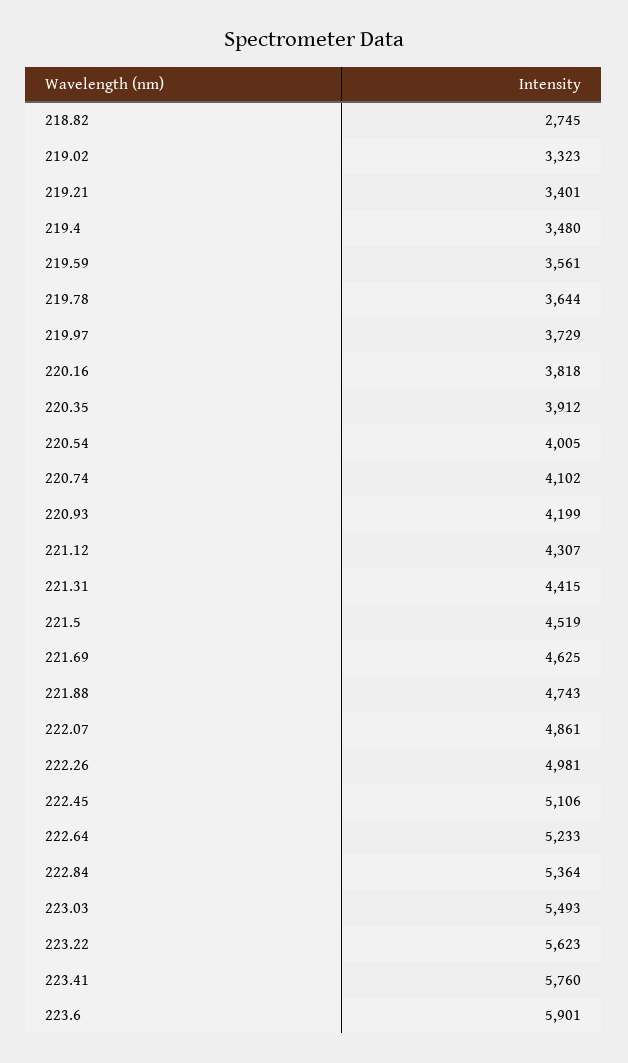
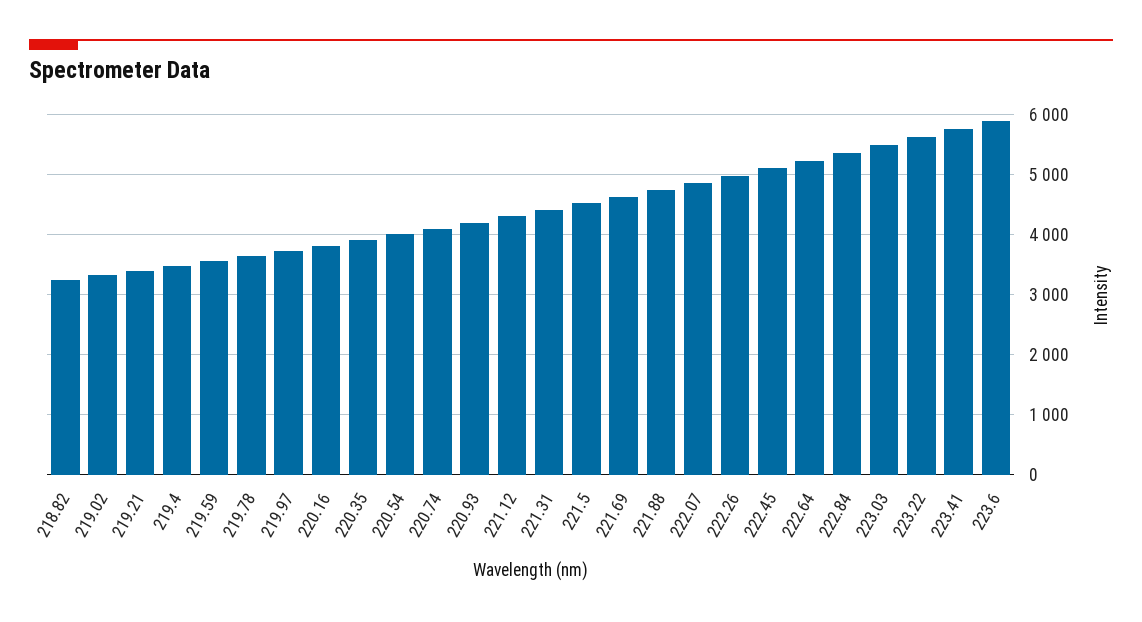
218.82: 2745 -> 3200

